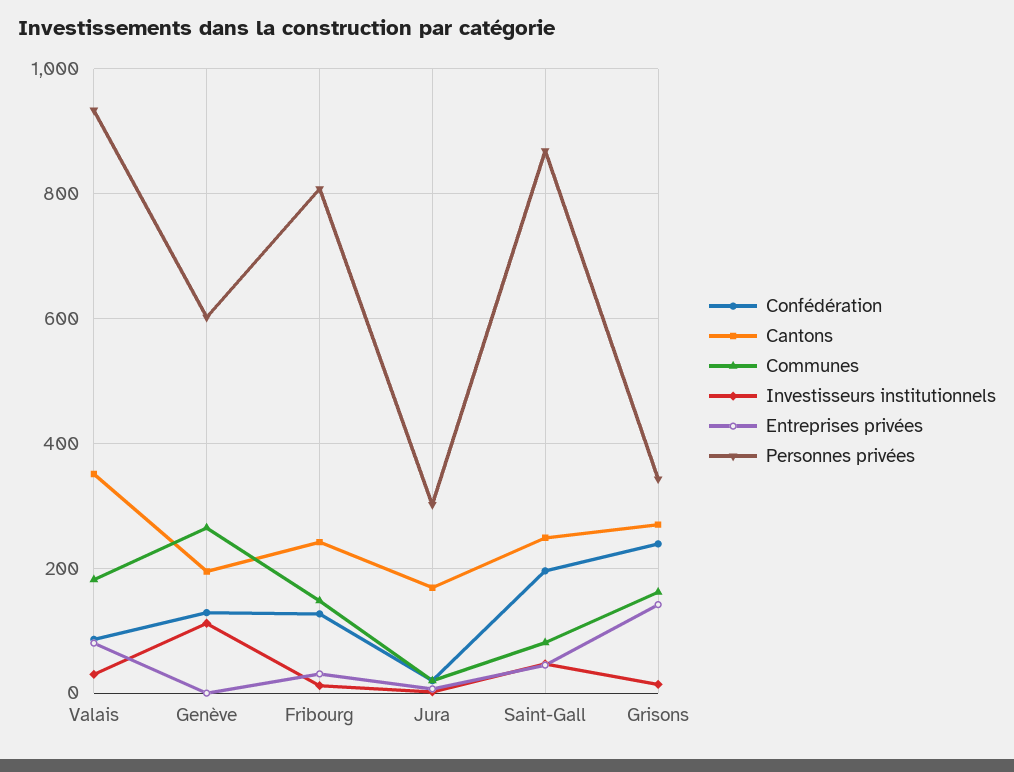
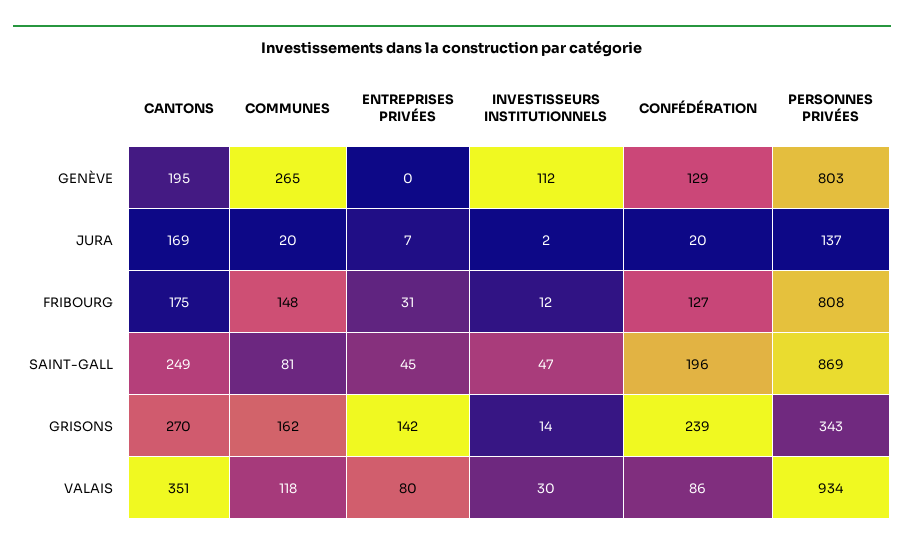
Communes, Valais: 180 -> 118
Personnes privées, Genève: 600 -> 803
Cantons, Fribourg: 240 -> 175
Personnes privées, Jura: 300 -> 137

